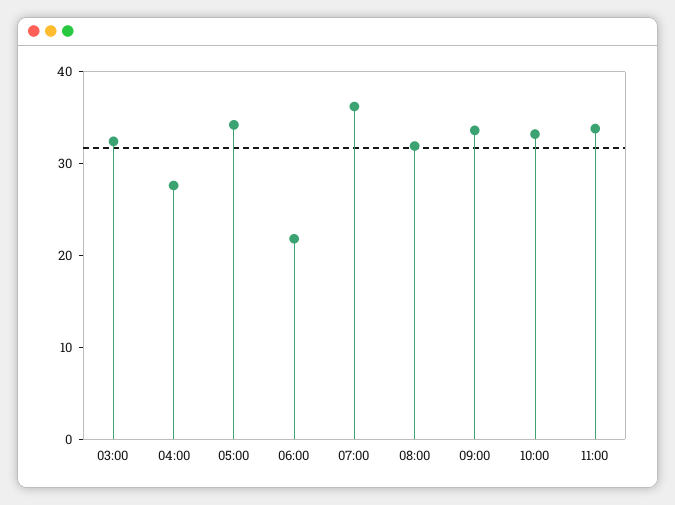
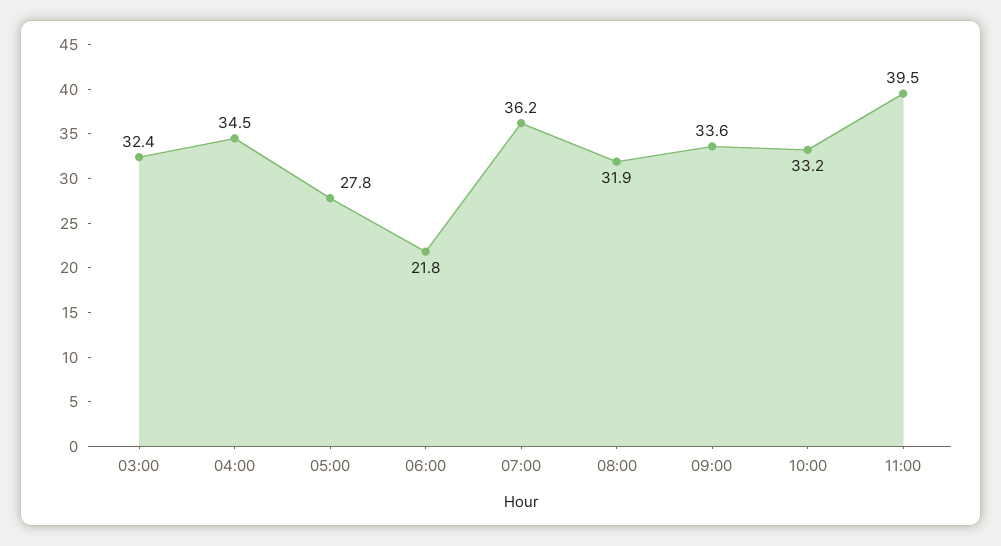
04:00: 28 -> 34.5
05:00: 34 -> 27.8
11:00: 34 -> 39.5

